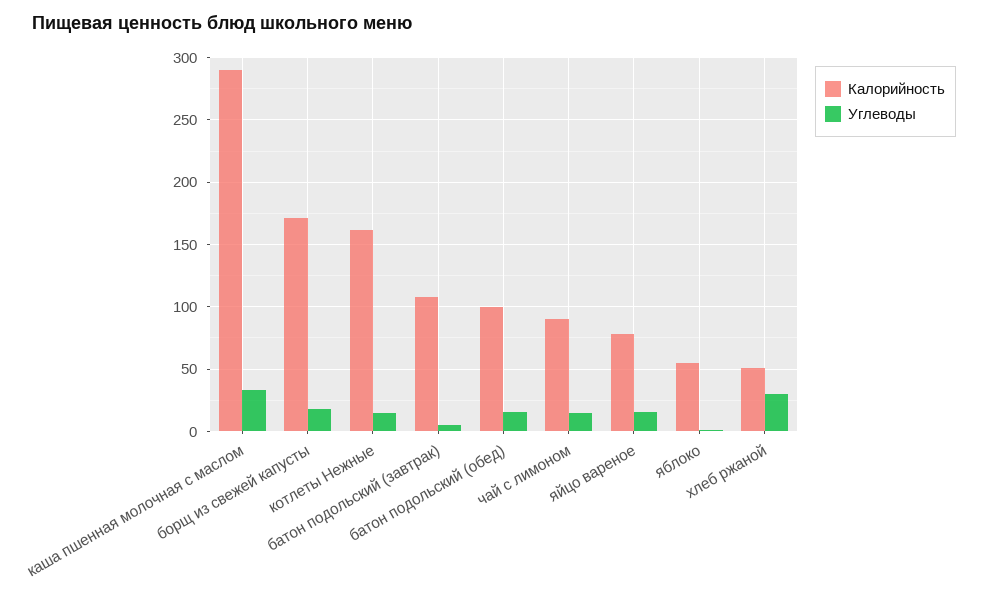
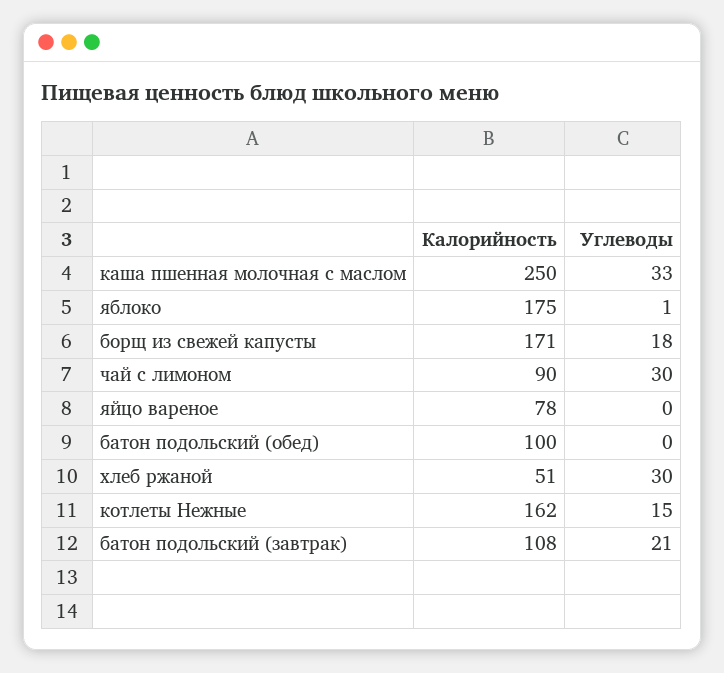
Калорийность, каша пшенная молочная с маслом: 290 -> 250
Углеводы, батон подольский (завтрак): 5 -> 21
Углеводы, батон подольский (обед): 15 -> 0
Углеводы, чай с лимоном: 15 -> 30
Углеводы, яйцо вареное: 15 -> 0
Калорийность, яблоко: 55 -> 175

